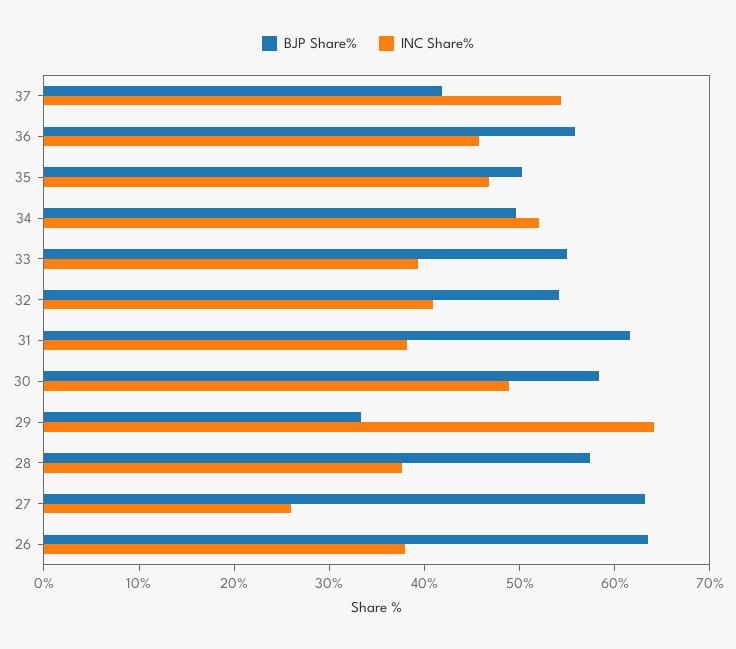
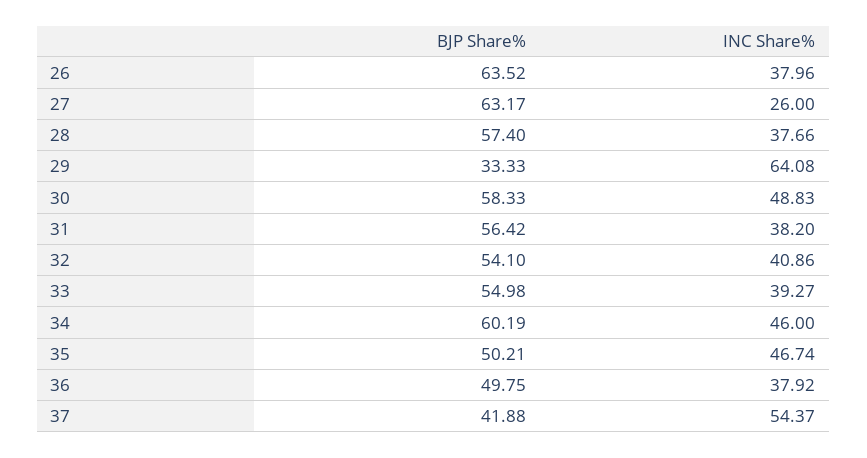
BJP Share%, 36: 56 -> 49.75
INC Share%, 36: 46 -> 37.92
BJP Share%, 34: 50 -> 60.19
INC Share%, 34: 52 -> 46
BJP Share%, 31: 62 -> 56.42

